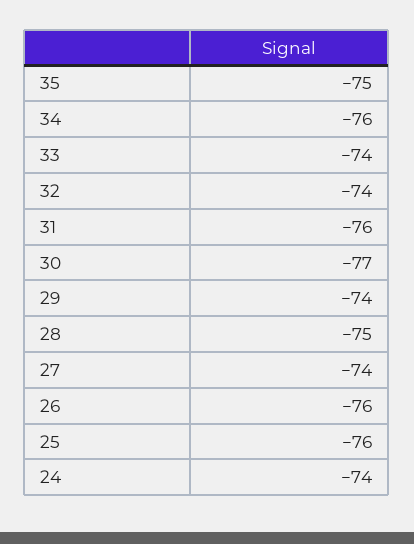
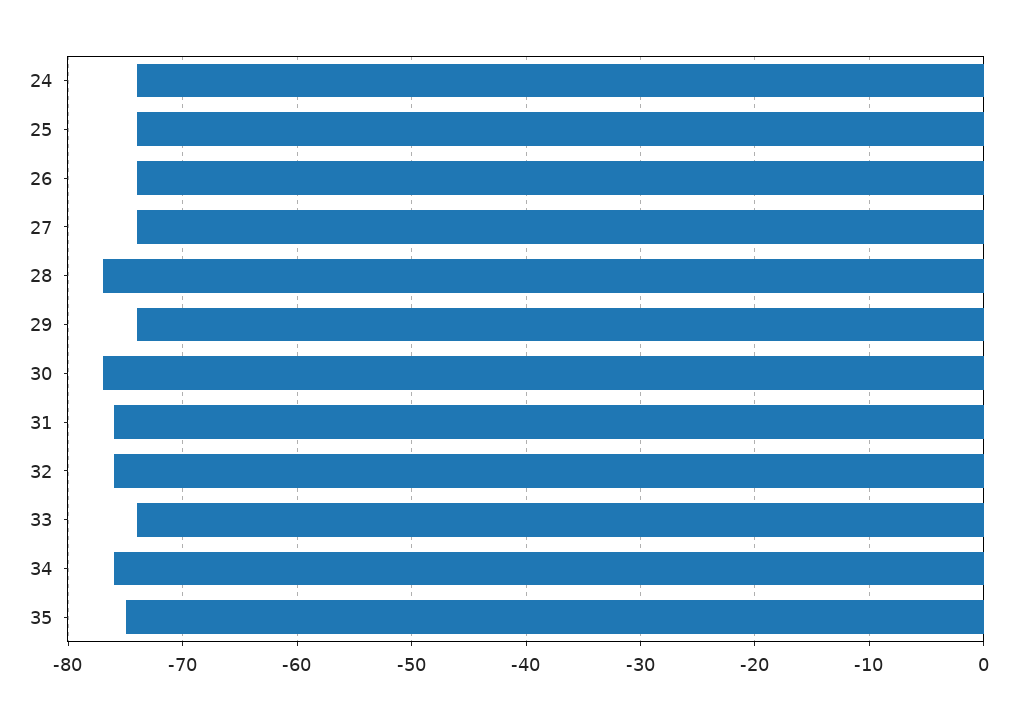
32: -74 -> -76
28: -75 -> -77
26: -76 -> -74
25: -76 -> -74

